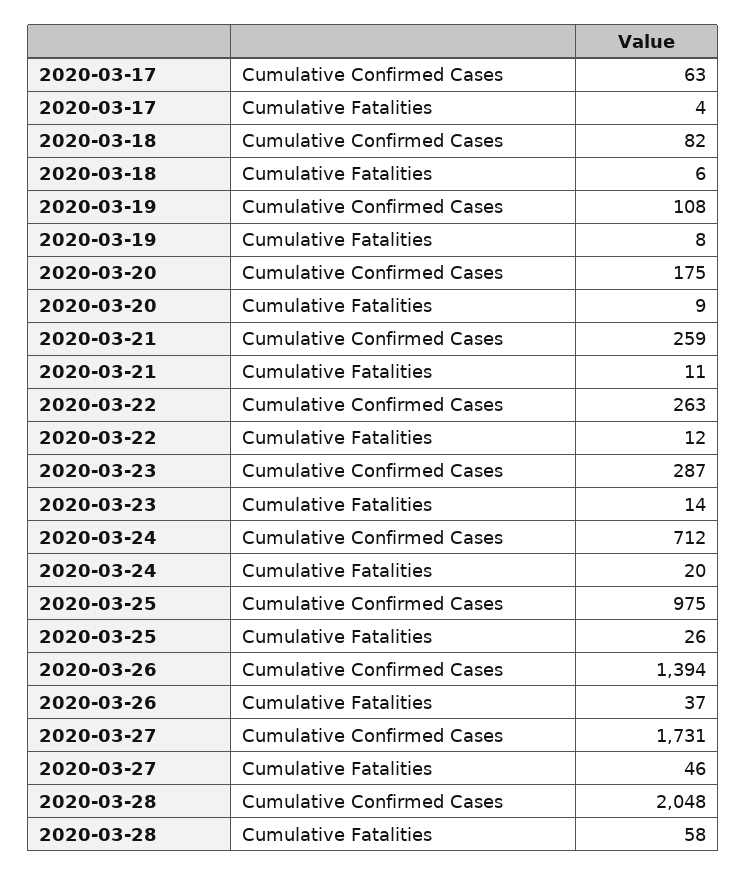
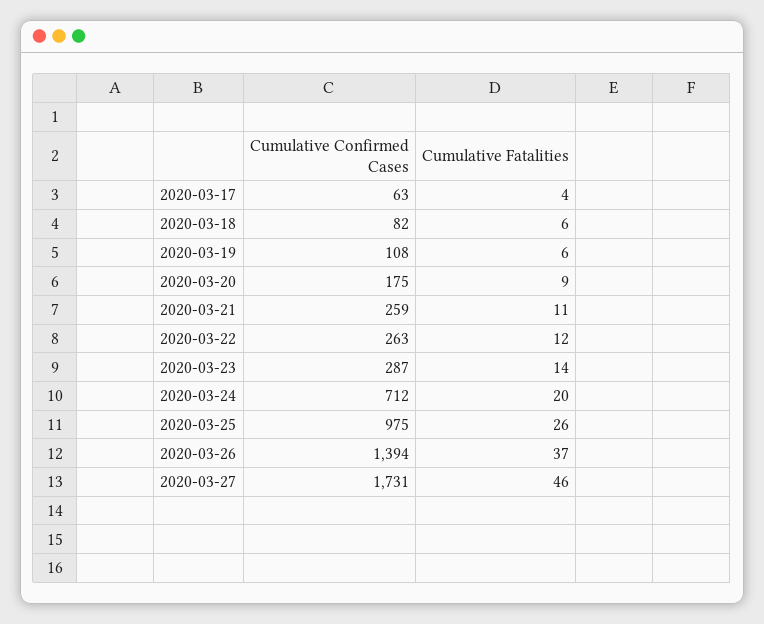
2020-03-19, Cumulative Fatalities: 8 -> 6
2020-03-28, Cumulative Confirmed Cases: 2048 -> none
2020-03-28, Cumulative Fatalities: 58 -> none

